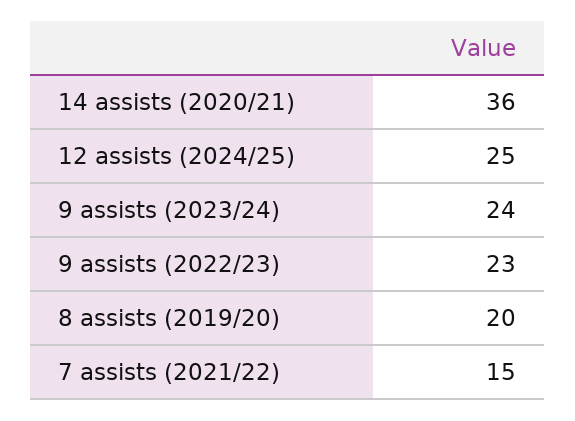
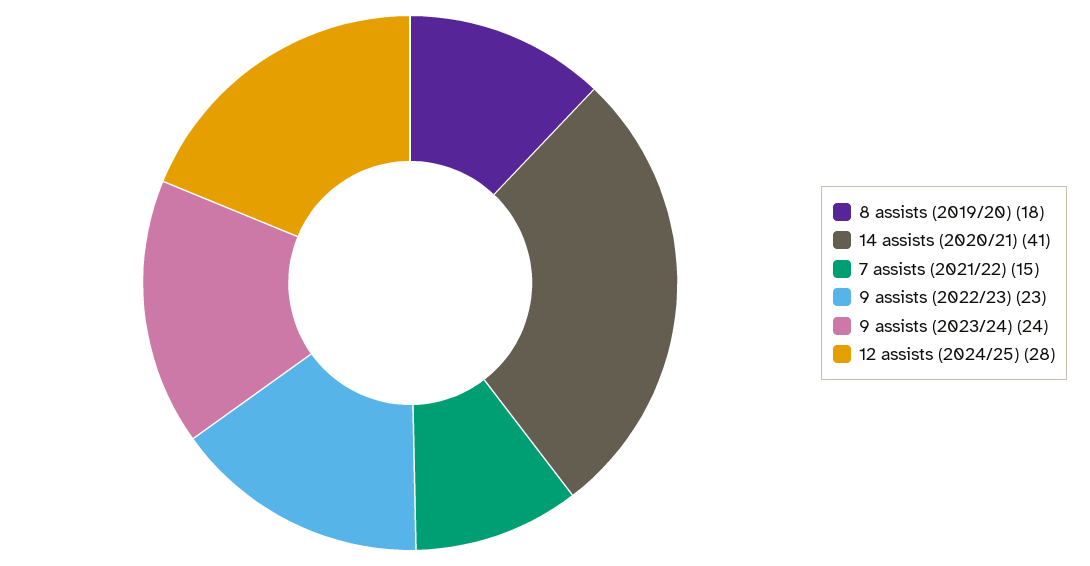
14 assists (2020/21): 36 -> 41
12 assists (2024/25): 25 -> 28
8 assists (2019/20): 20 -> 18

